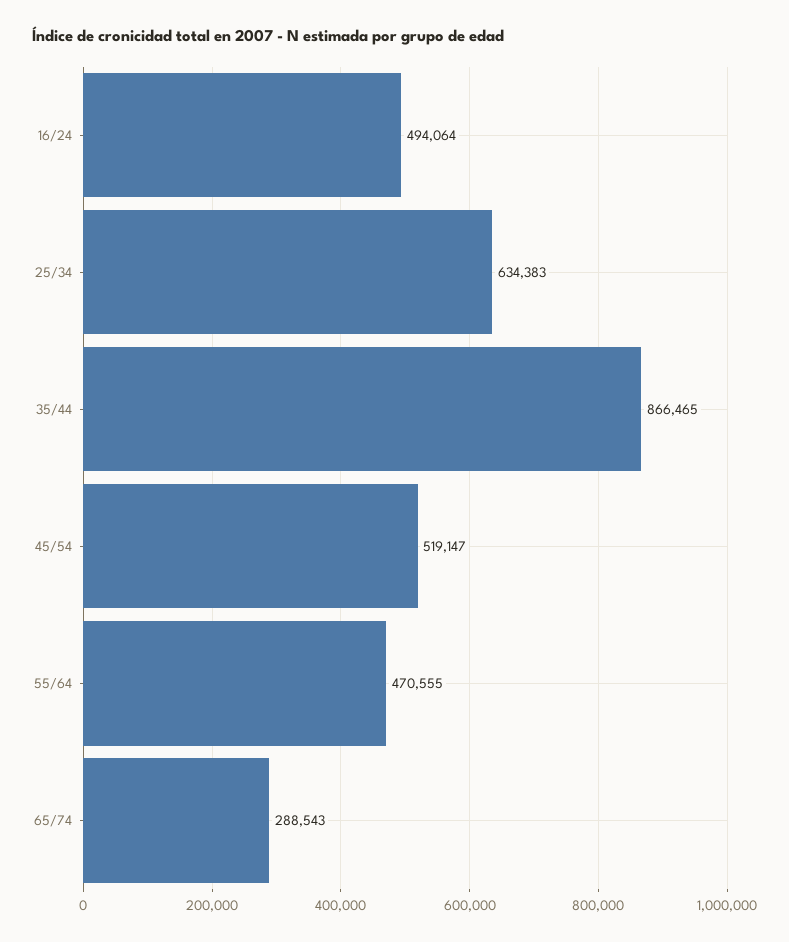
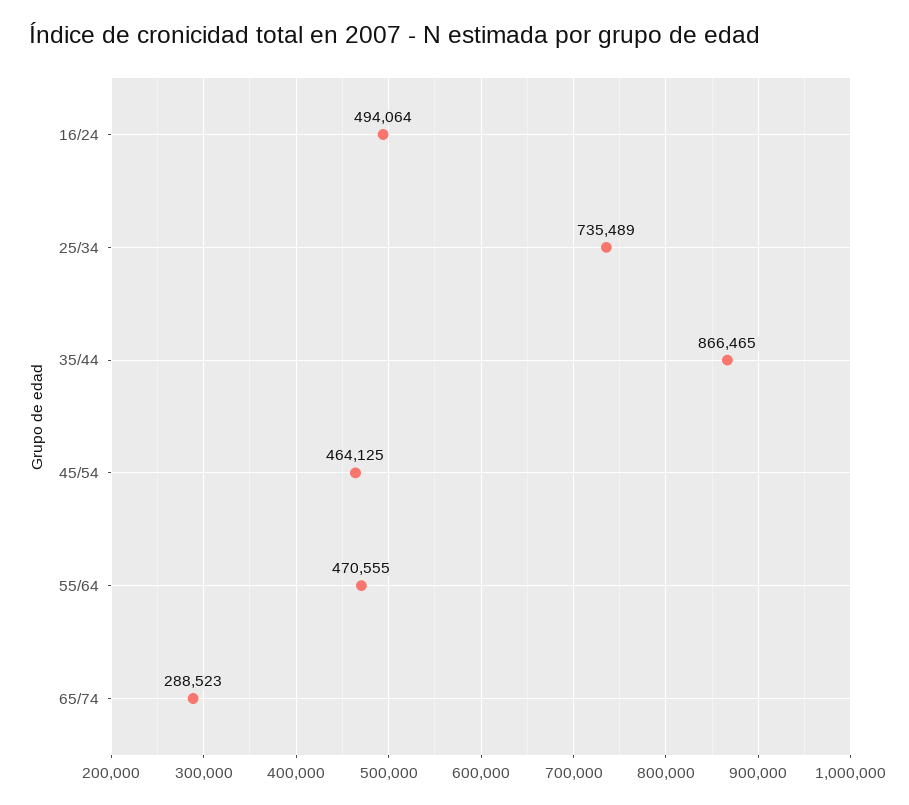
25/34: 634383 -> 735489
45/54: 519147 -> 464125
65/74: 288543 -> 288523

